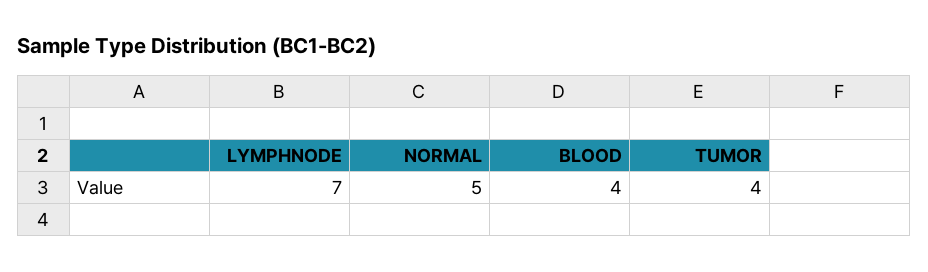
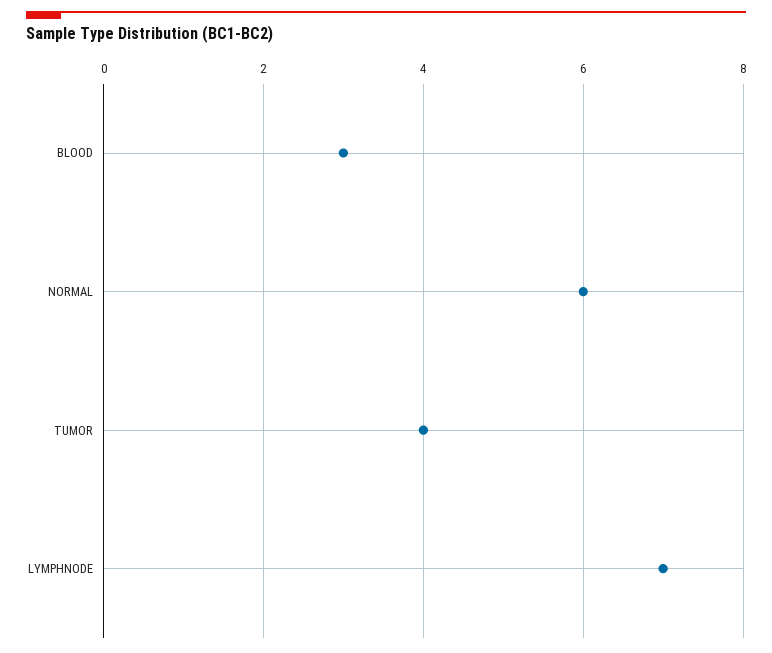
NORMAL: 5 -> 6
BLOOD: 4 -> 3

